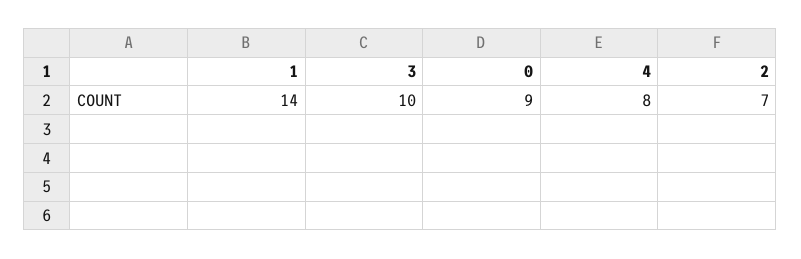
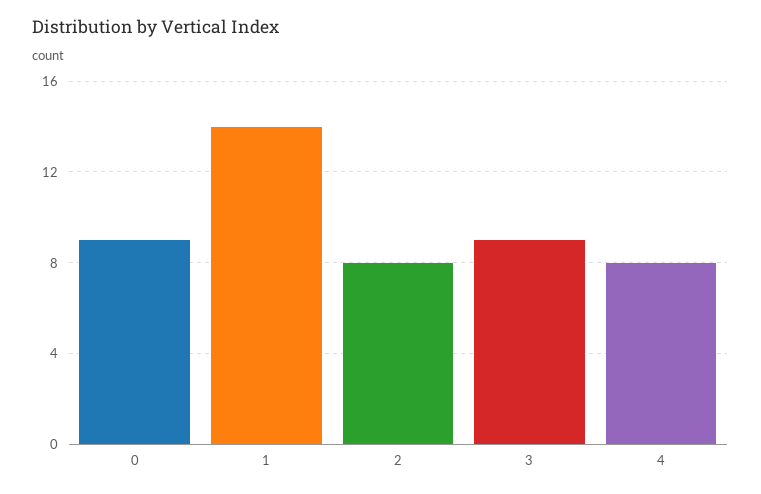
3: 10 -> 9
2: 7 -> 8

